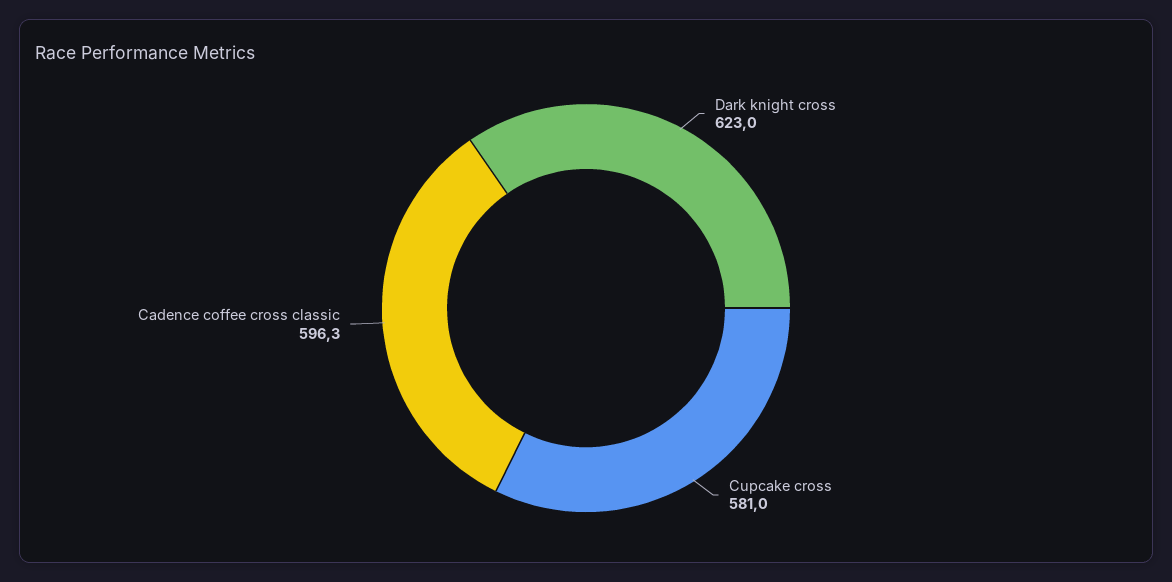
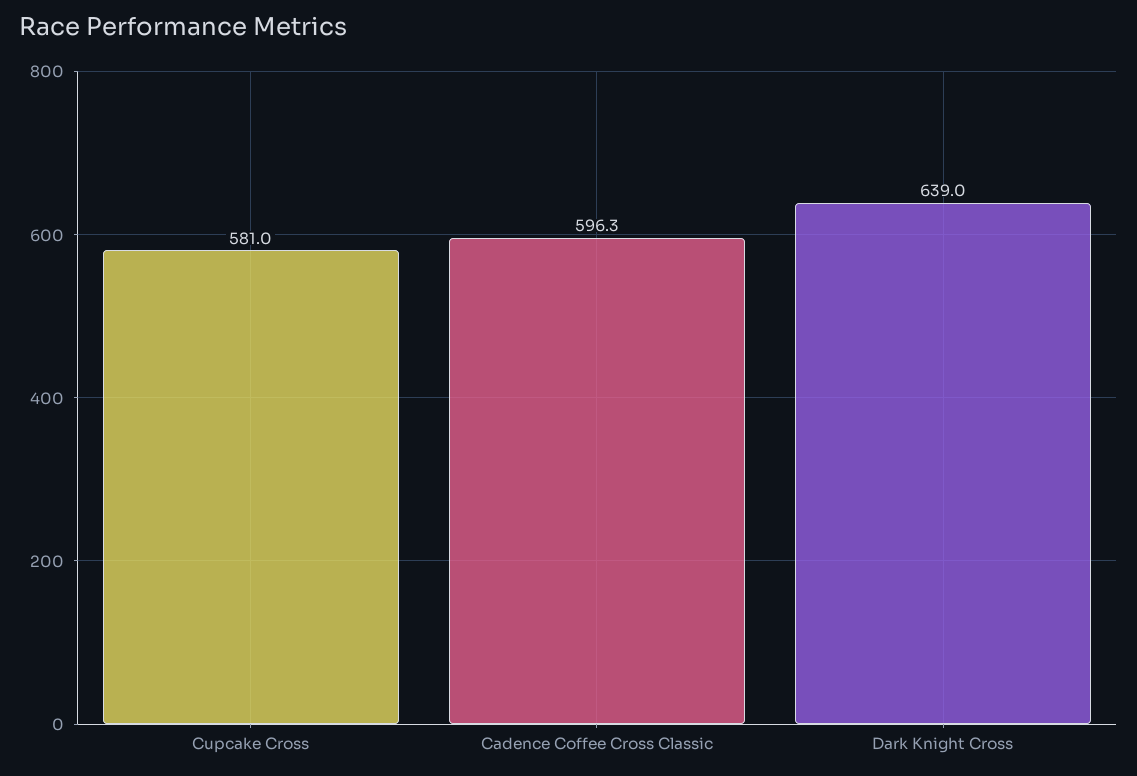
Dark knight cross: 623 -> 639

